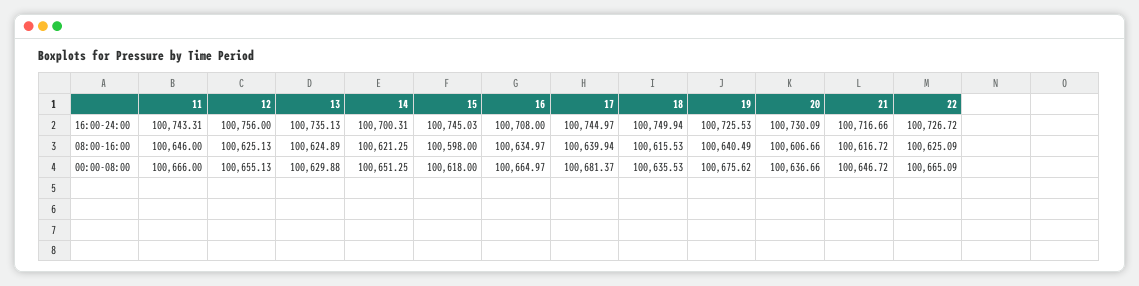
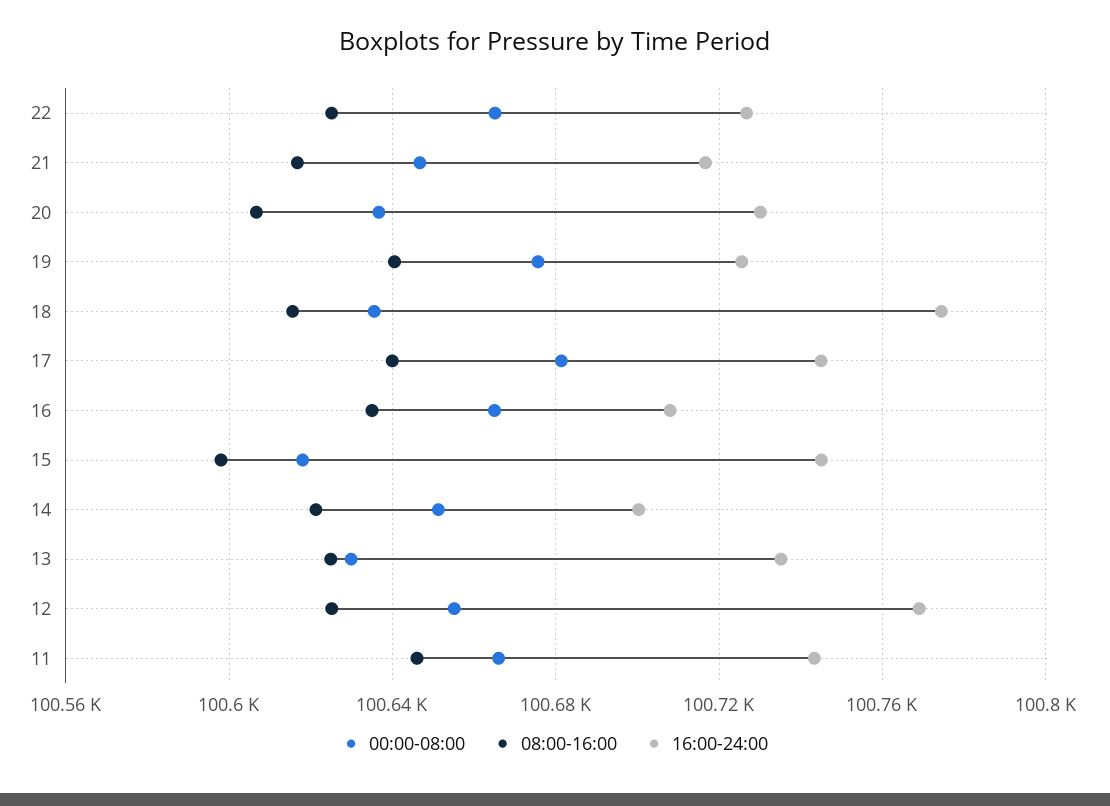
16:00-24:00, 12: 100756 -> 100770
16:00-24:00, 18: 100749.94 -> 100775

